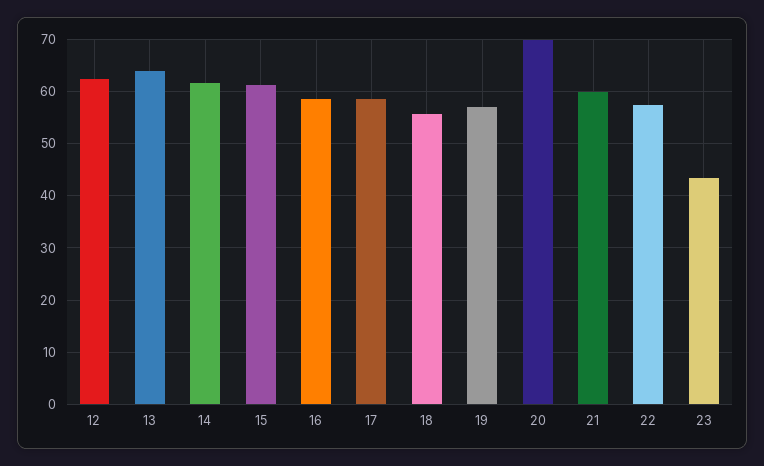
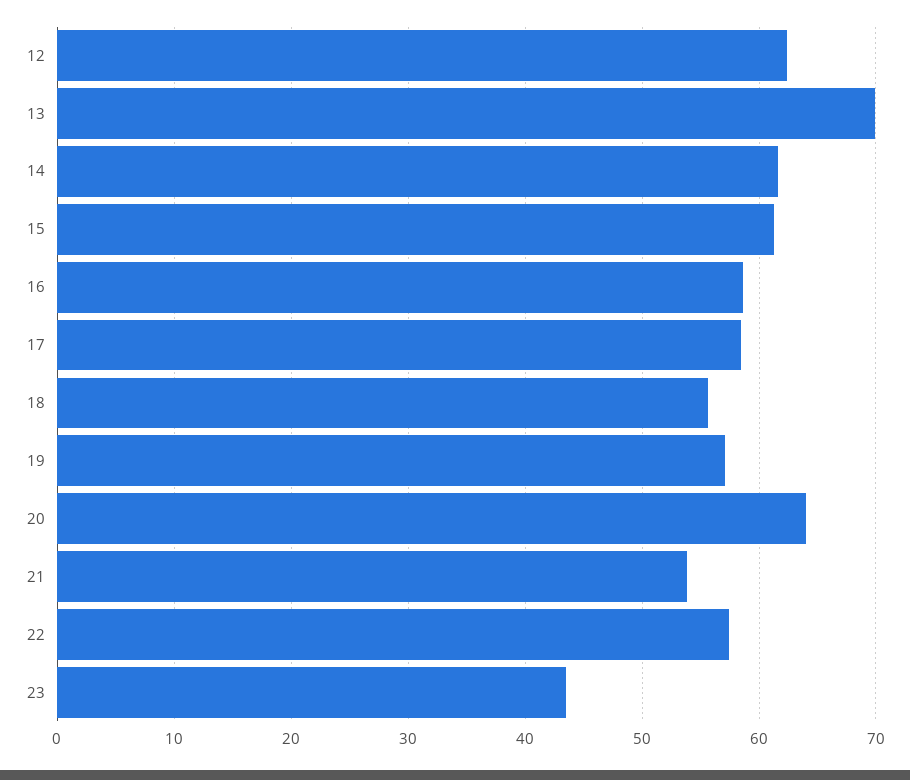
13: 64 -> 70
20: 70 -> 64
21: 60 -> 54

